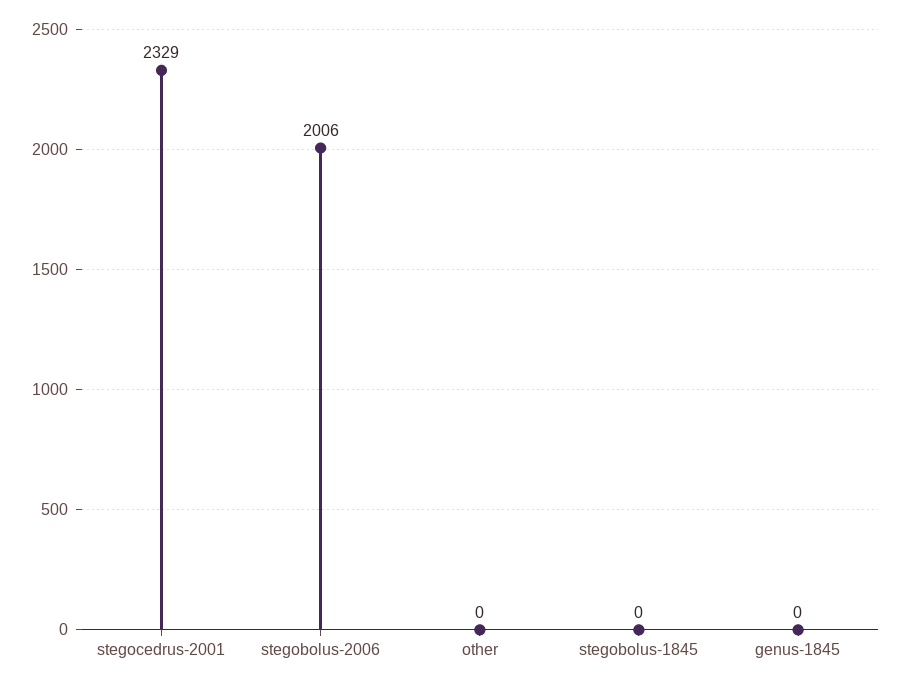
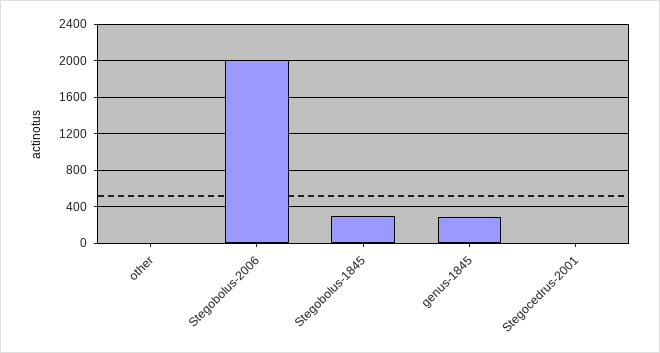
stegocedrus-2001: 2329 -> 0
stegobolus-1845: 0 -> 300
genus-1845: 0 -> 300

